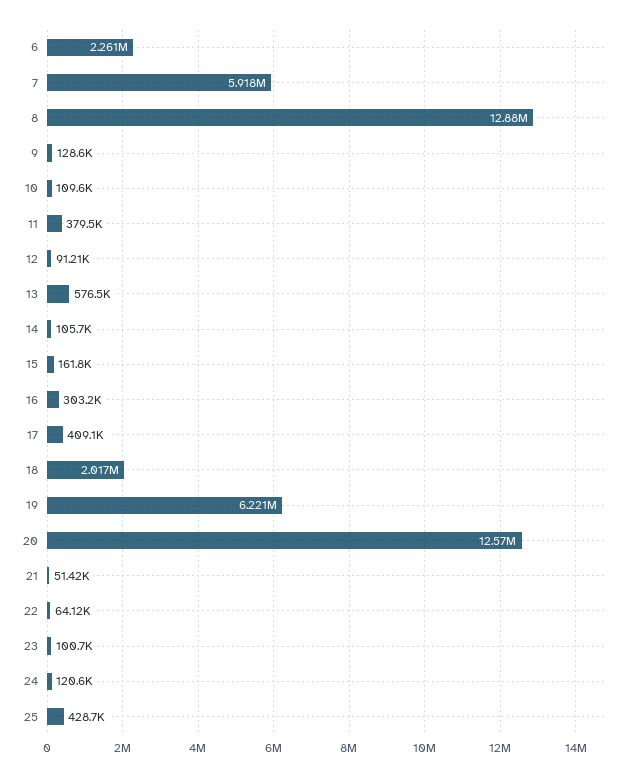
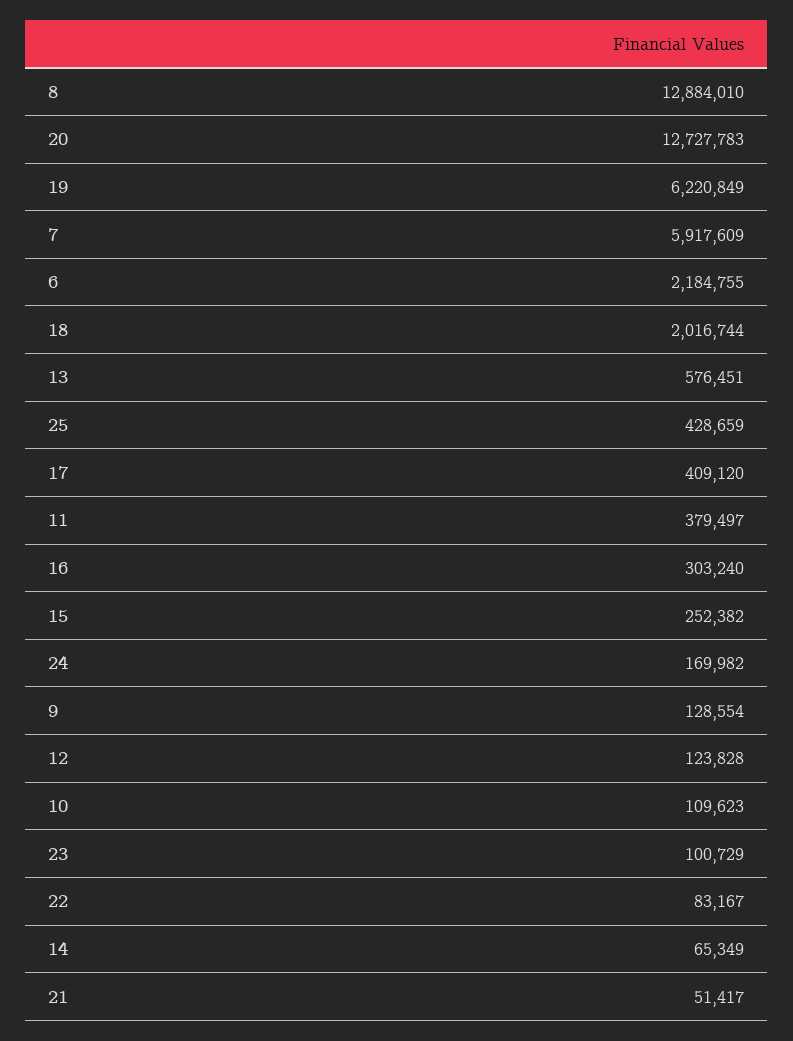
6: 2261000 -> 2184755
12: 91210 -> 123828
14: 105700 -> 65349
15: 161800 -> 252382
20: 12570000 -> 12727783
22: 64120 -> 83167
24: 120600 -> 169982

